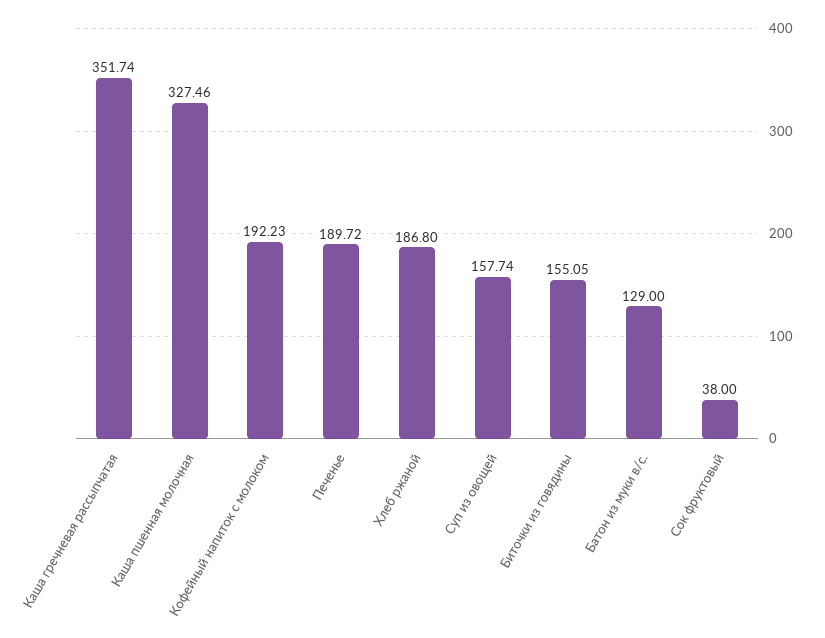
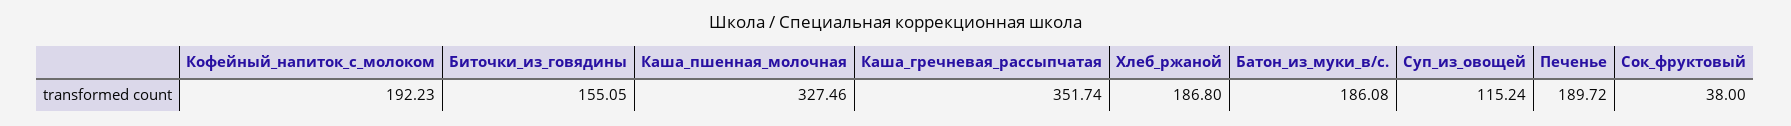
Суп из овощей: 157.74 -> 115.24
Батон из муки в/с.: 129 -> 186.08

